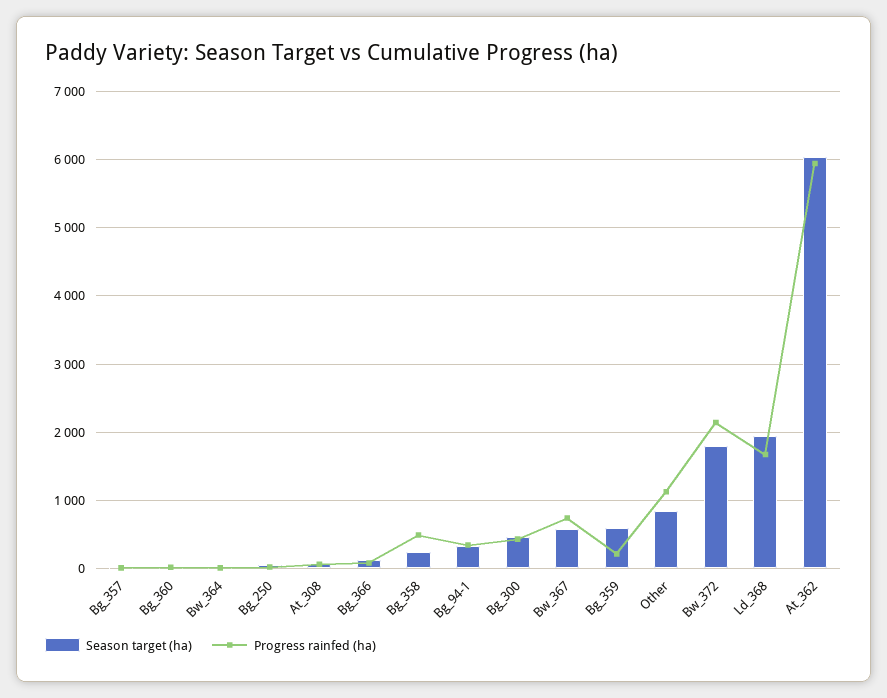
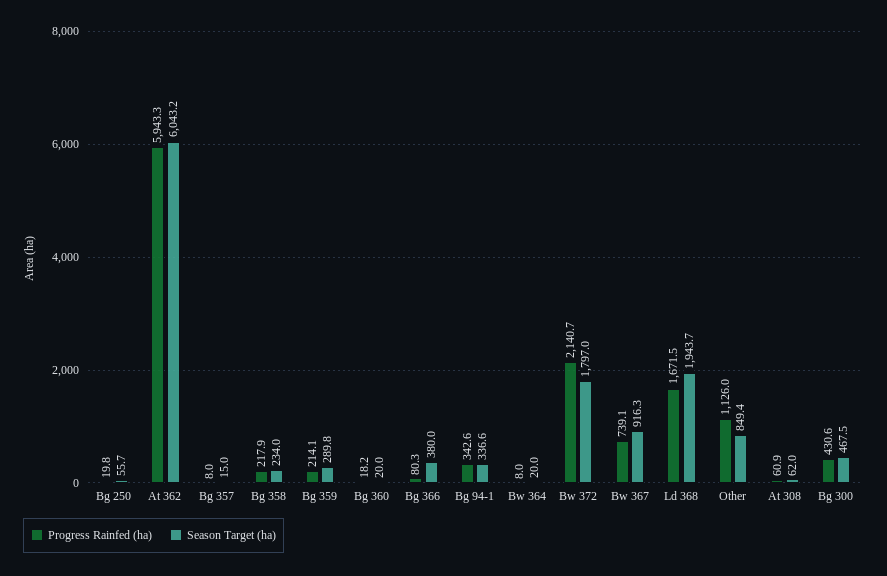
Season target (ha), Bg_366: 100 -> 380
Progress rainfed (ha), Bg_358: 500 -> 217.9
Season target (ha), Bw_367: 600 -> 916.3
Season target (ha), Bg_359: 600 -> 289.8

